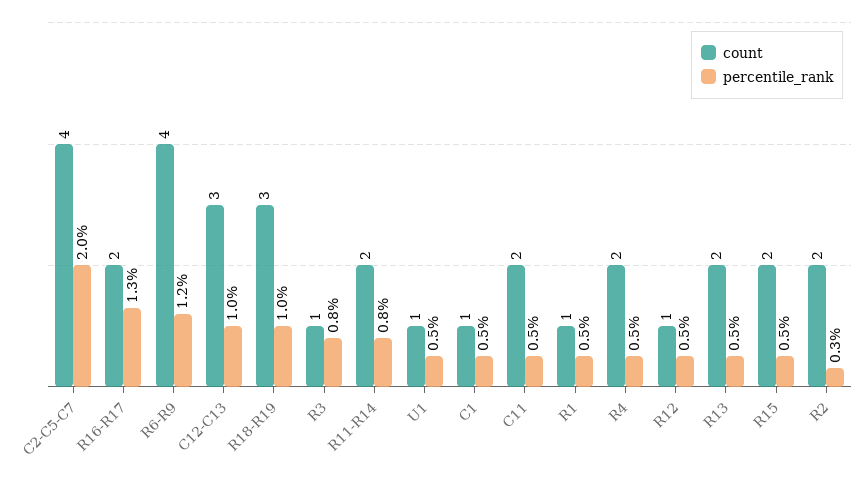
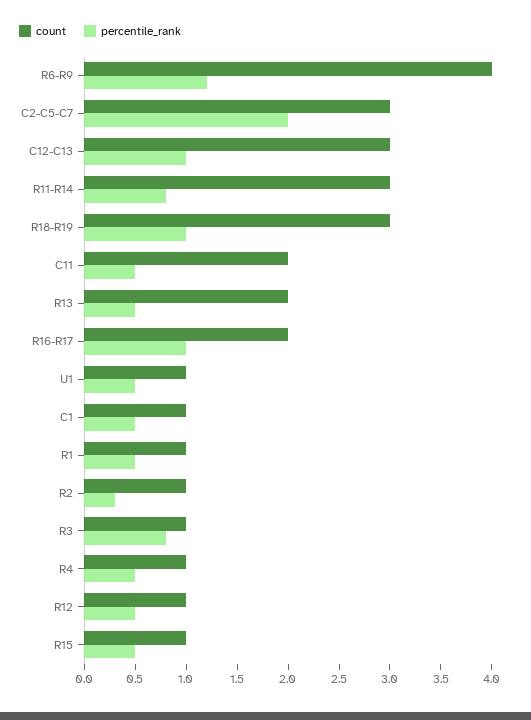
count, C2-C5-C7: 4 -> 3
percentile_rank, R16-R17: 1.3 -> 1
count, R11-R14: 2 -> 3
count, R4: 2 -> 1
count, R15: 2 -> 1
count, R2: 2 -> 1

